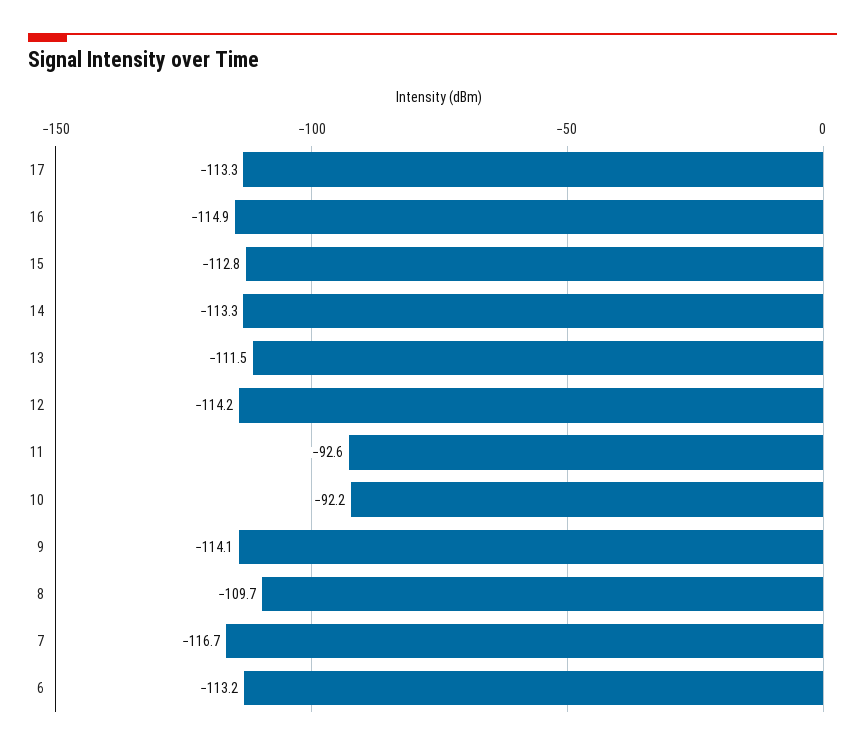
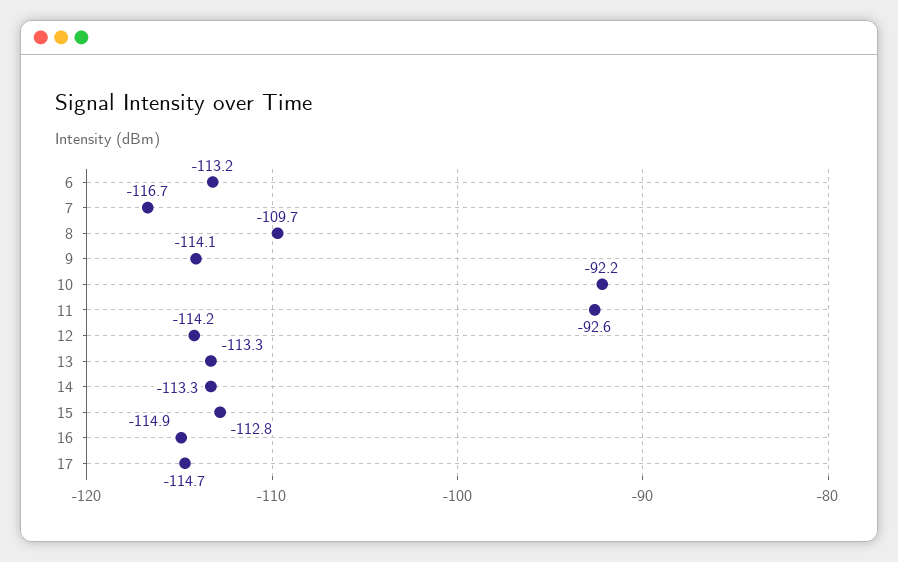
17: -113.3 -> -114.7
13: -111.5 -> -113.3

